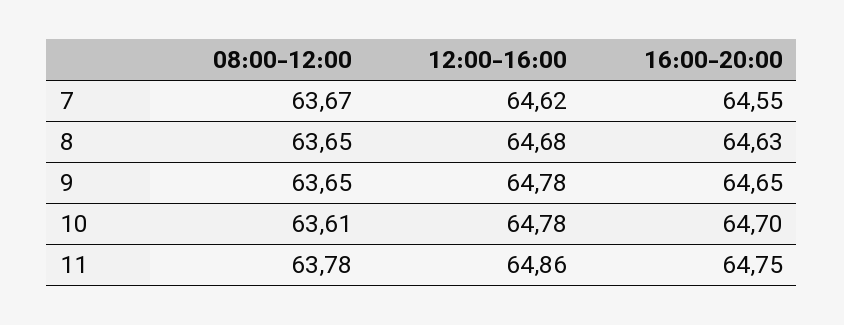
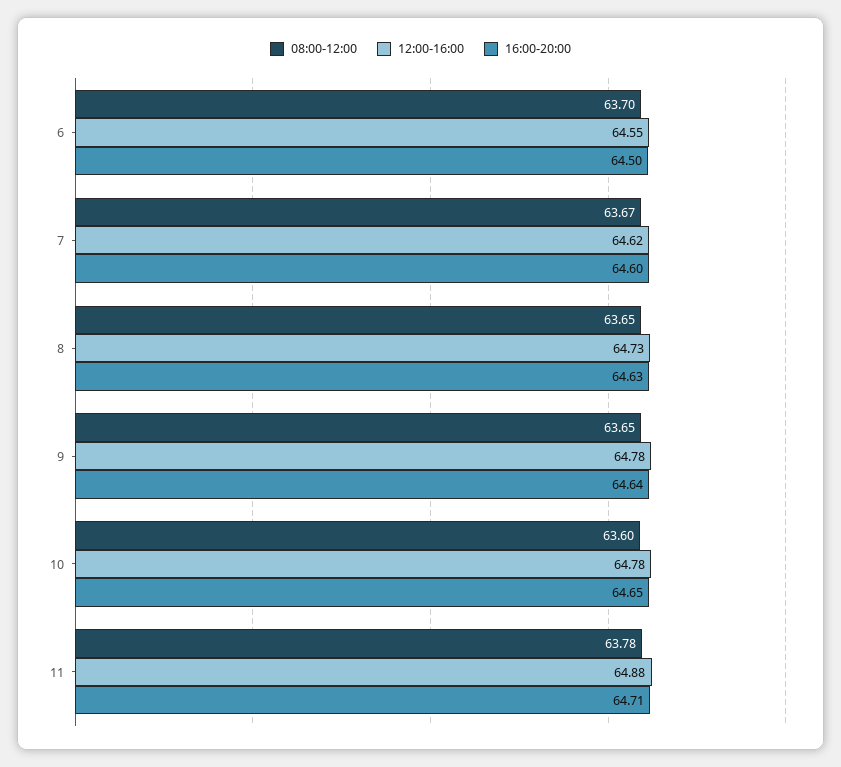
16:00-20:00, 7: 64.55 -> 64.6
12:00-16:00, 8: 64.68 -> 64.73
16:00-20:00, 9: 64.65 -> 64.64
08:00-12:00, 10: 63.61 -> 63.6
16:00-20:00, 10: 64.7 -> 64.65
12:00-16:00, 11: 64.86 -> 64.88
16:00-20:00, 11: 64.75 -> 64.71
08:00-12:00, 6: none -> 63.7
12:00-16:00, 6: none -> 64.55
16:00-20:00, 6: none -> 64.5

